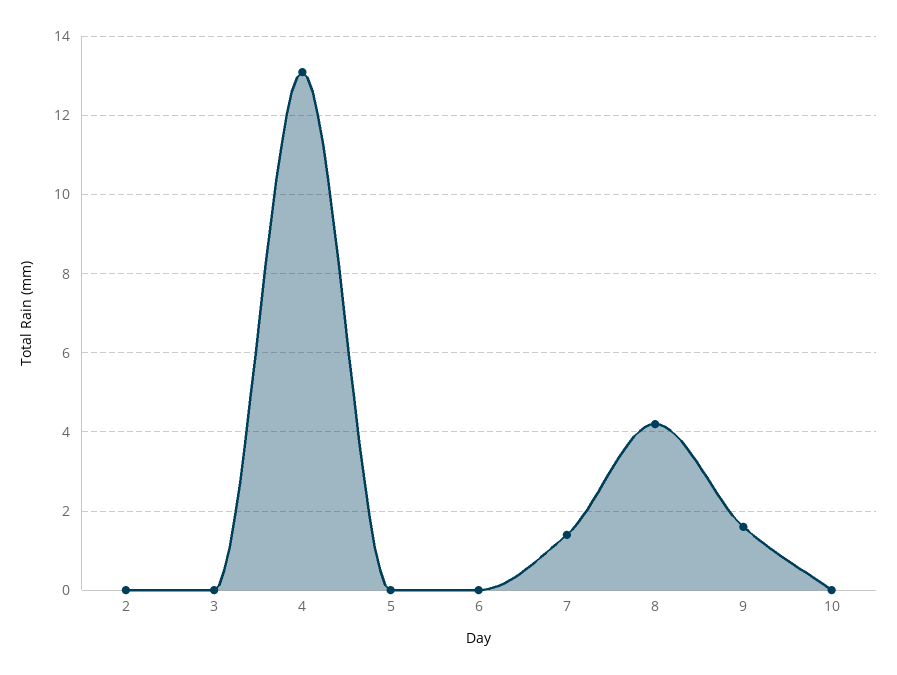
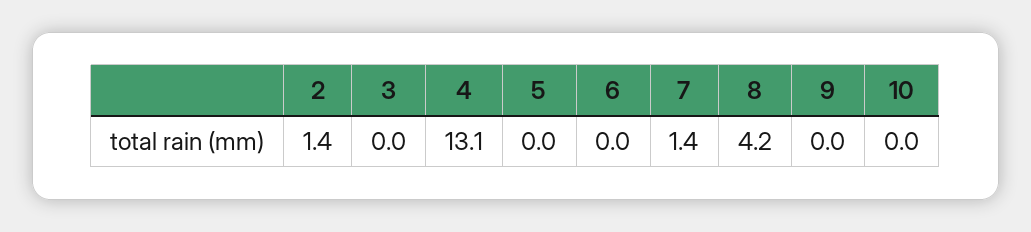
2: 0 -> 1.4
9: 1.5 -> 0

